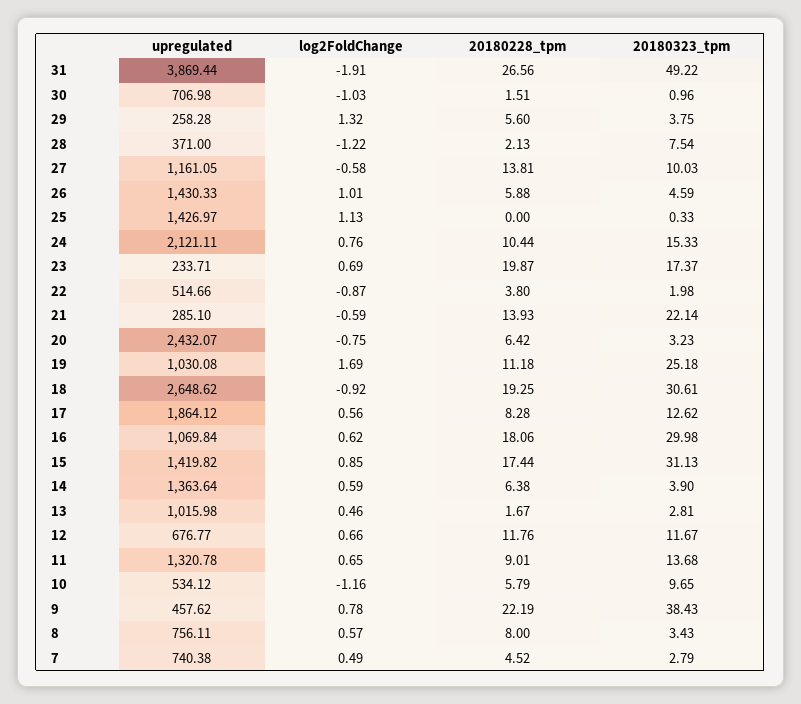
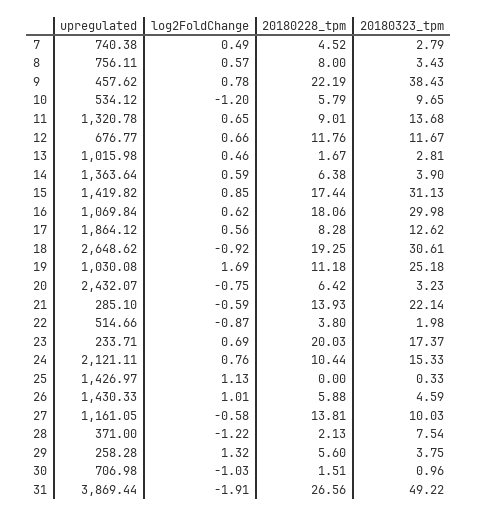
20180228_tpm, 23: 19.87 -> 20.03
log2FoldChange, 10: -1.16 -> -1.2

